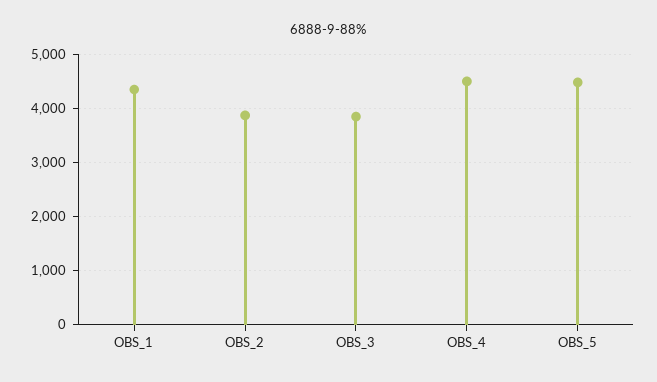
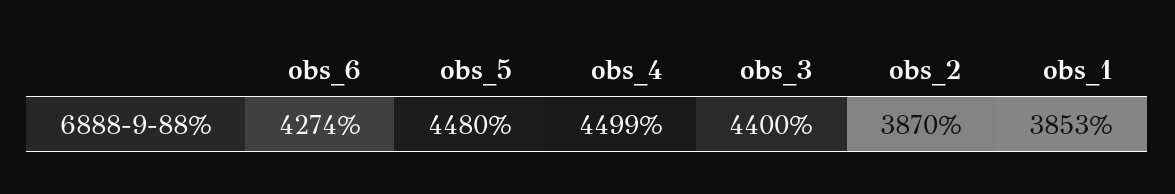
OBS_1: 4400 -> 3853
OBS_3: 3800 -> 4400
obs_6: none -> 4274

